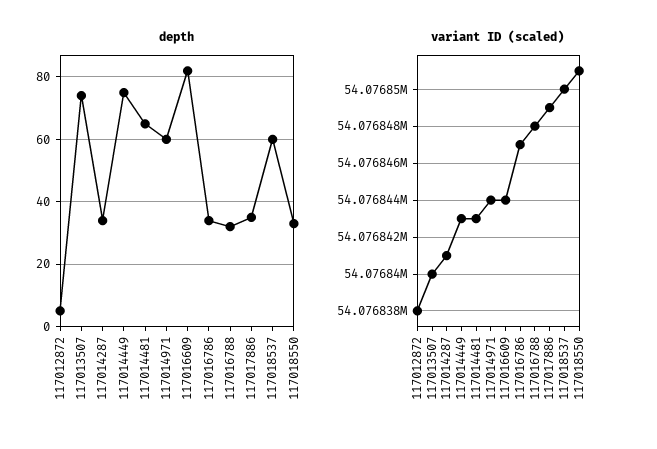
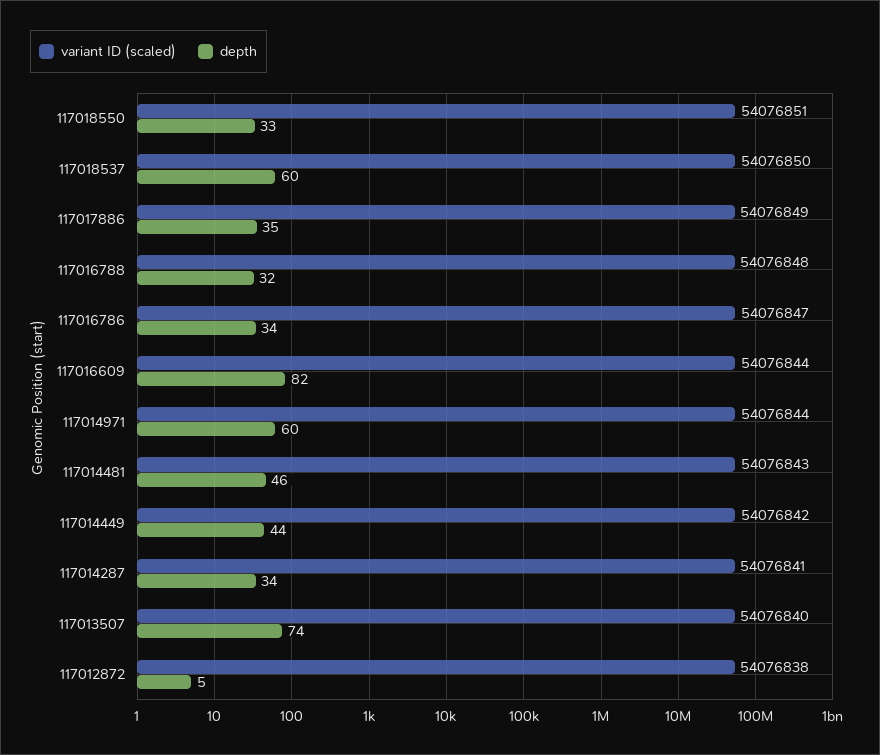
depth, 117014449: 75 -> 44
depth, 117014481: 65 -> 46
variant ID (scaled), 117014449: 54076843 -> 54076842

